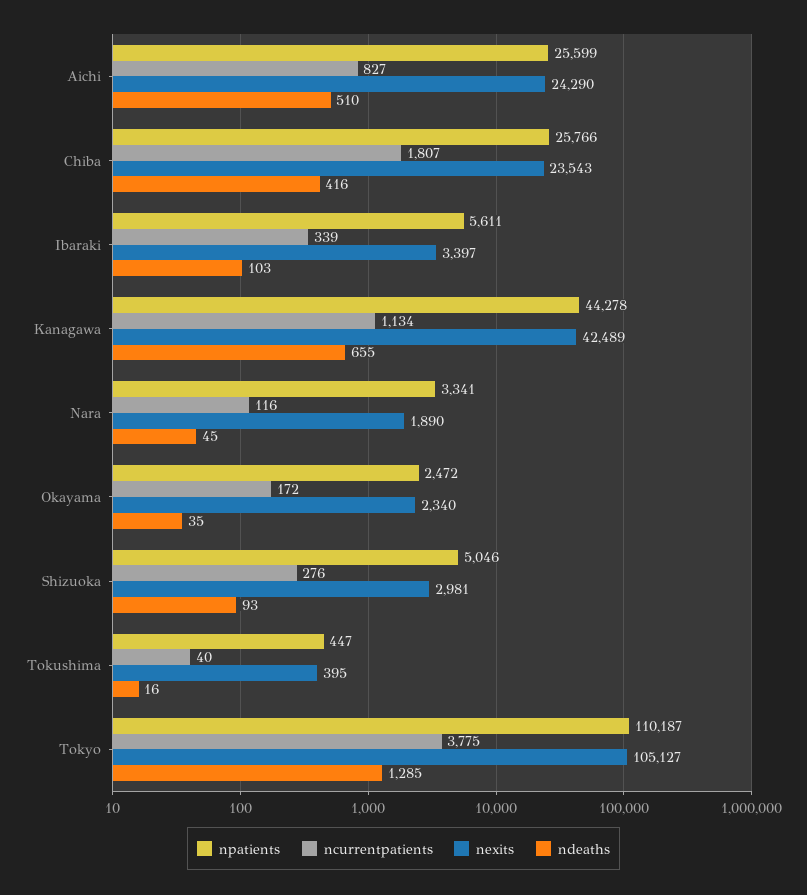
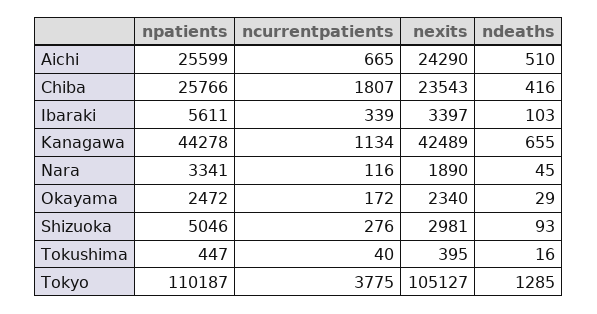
ncurrentpatients, Aichi: 827 -> 665
ndeaths, Okayama: 35 -> 29

